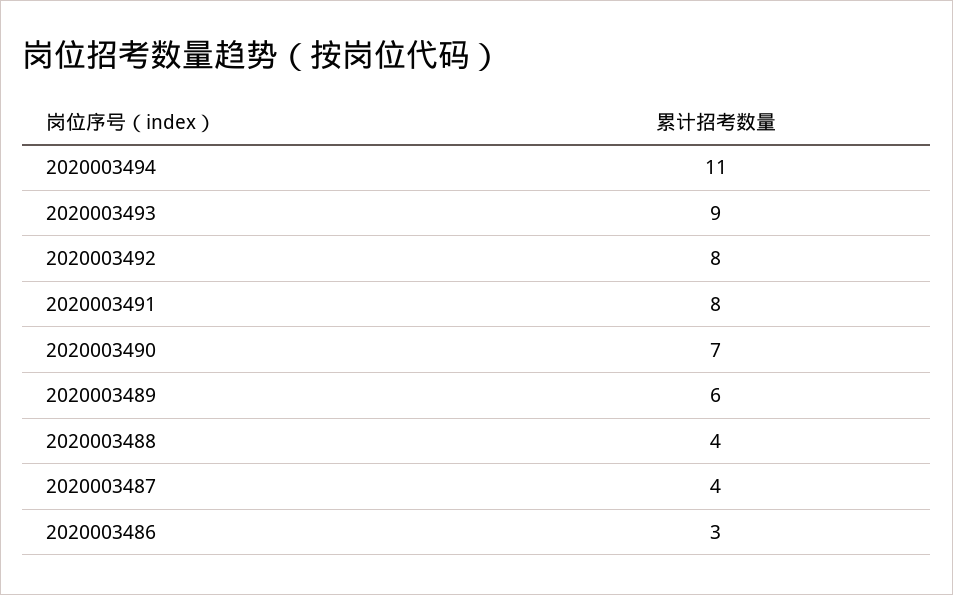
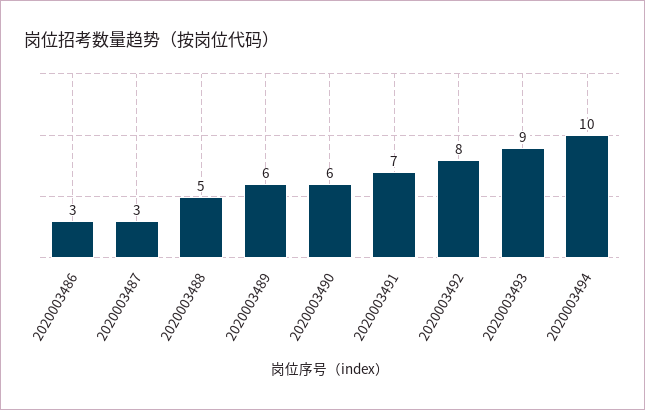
2020003494: 11 -> 10
2020003491: 8 -> 7
2020003490: 7 -> 6
2020003488: 4 -> 5
2020003487: 4 -> 3

